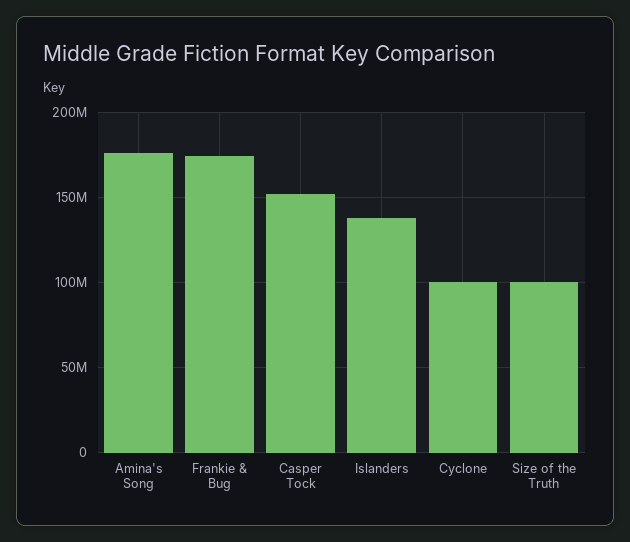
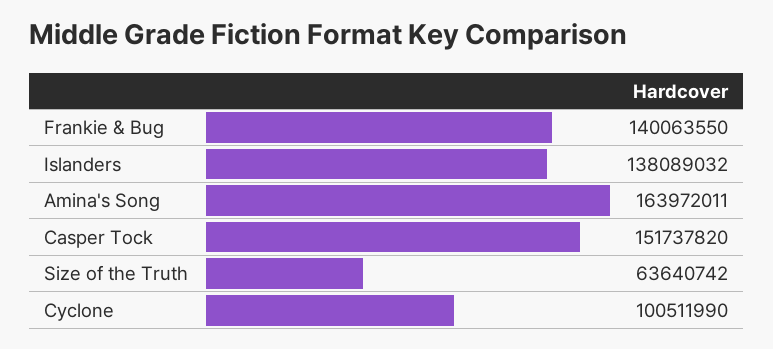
Amina's Song: 175000000 -> 163972011
Frankie & Bug: 175000000 -> 140063550
Size of the Truth: 100000000 -> 63640742

